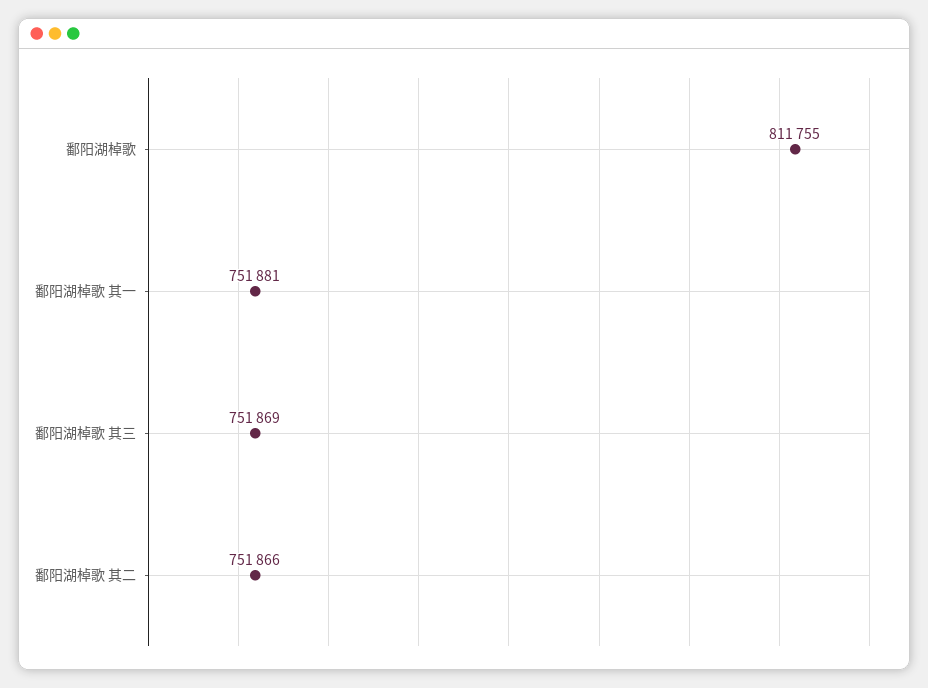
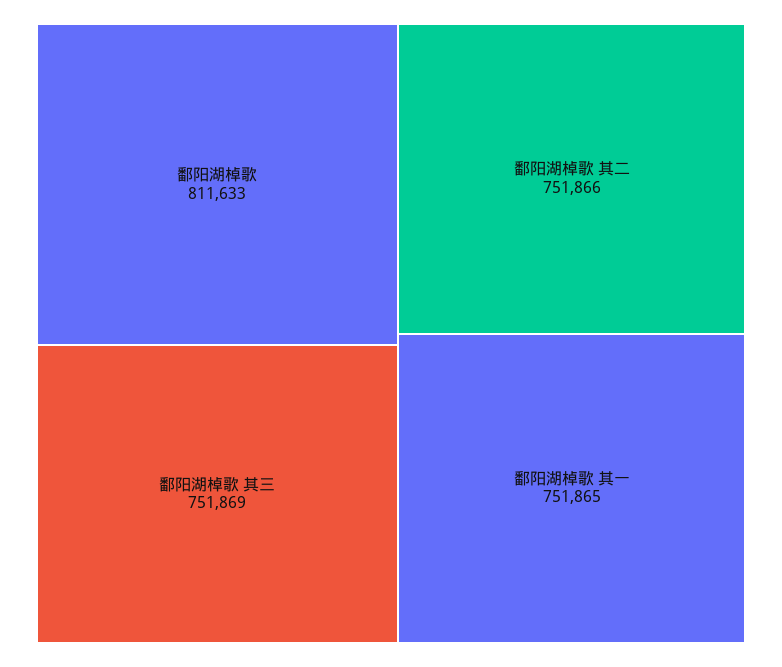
鄱阳湖棹歌: 811755 -> 811633
鄱阳湖棹歌 其一: 751881 -> 751865

